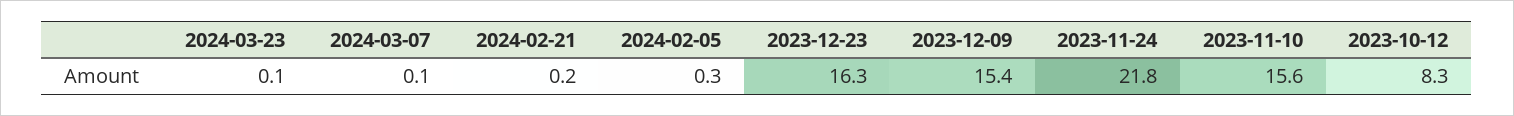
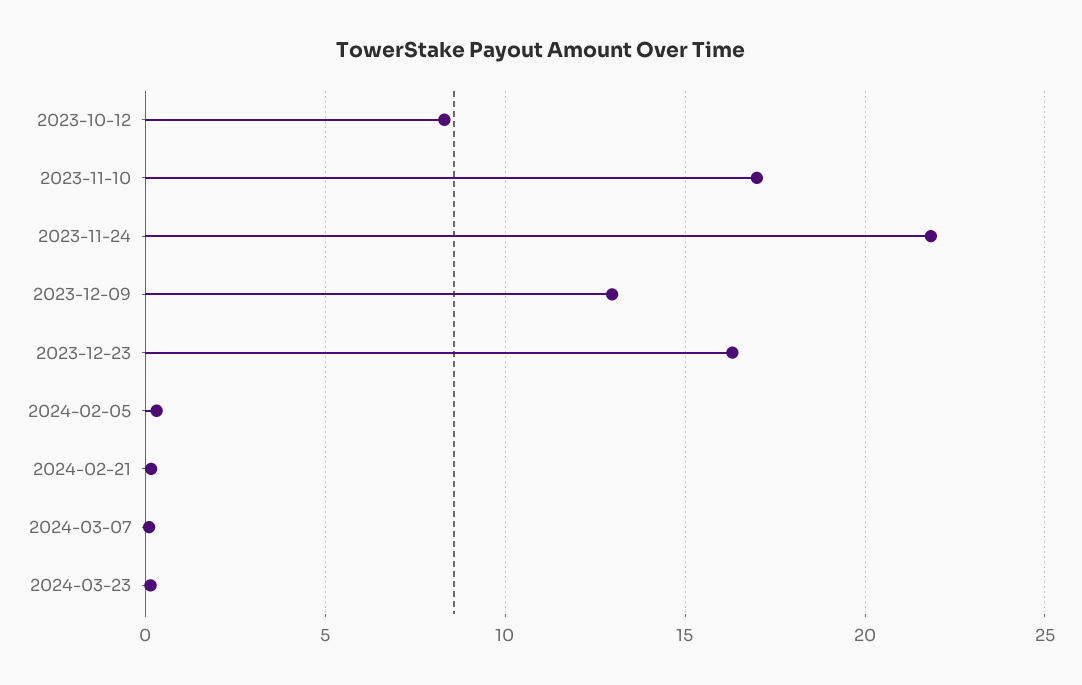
2023-12-09: 15.4 -> 13
2023-11-10: 15.6 -> 17

